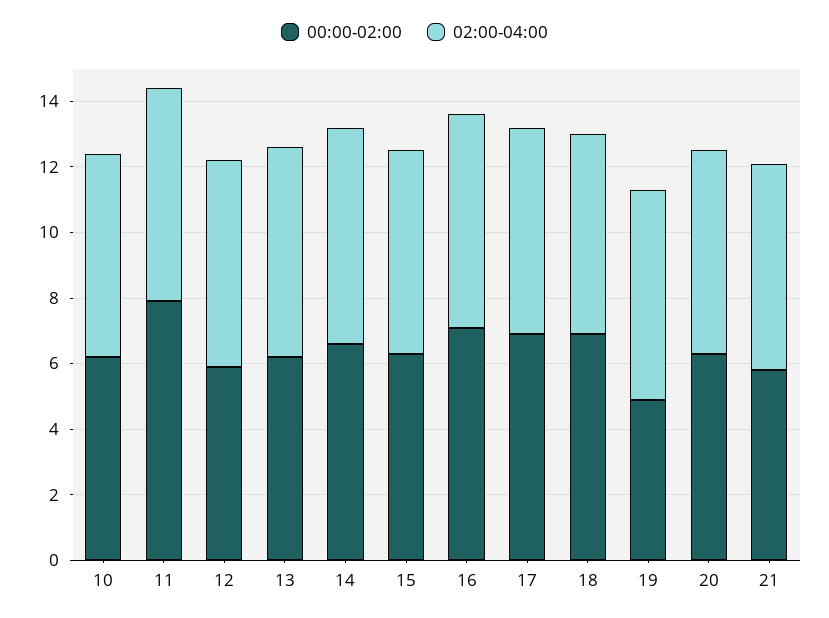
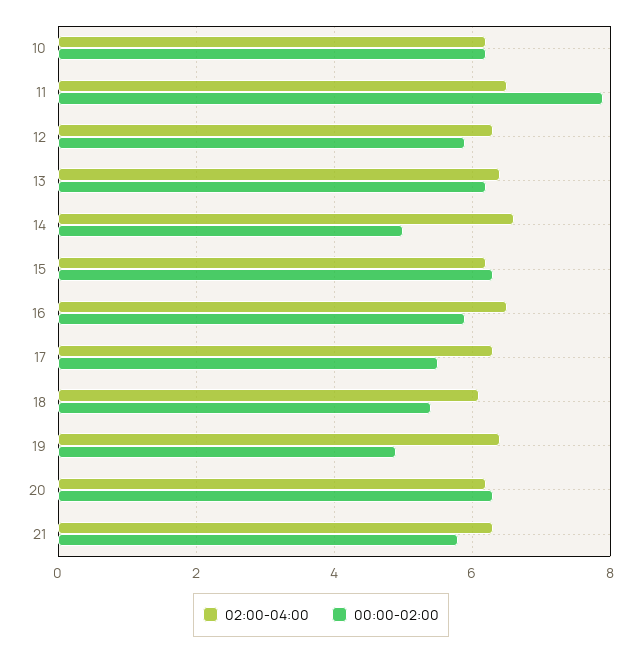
00:00-02:00, 14: 6.5 -> 5
00:00-02:00, 16: 7 -> 6
00:00-02:00, 17: 7 -> 5.5
00:00-02:00, 18: 7 -> 5.5

